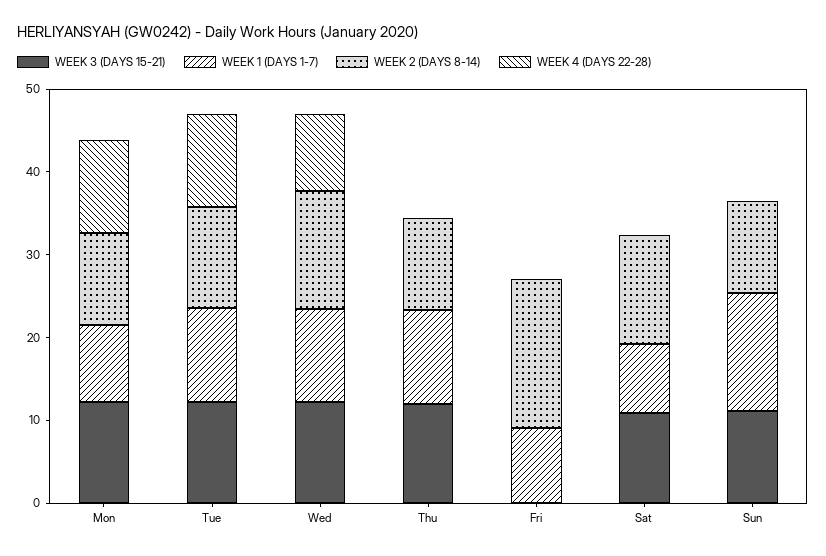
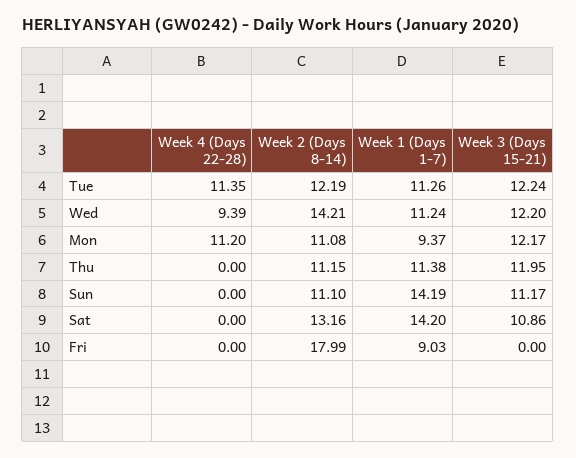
WEEK 1 (DAYS 1-7), Sat: 8 -> 14.2

